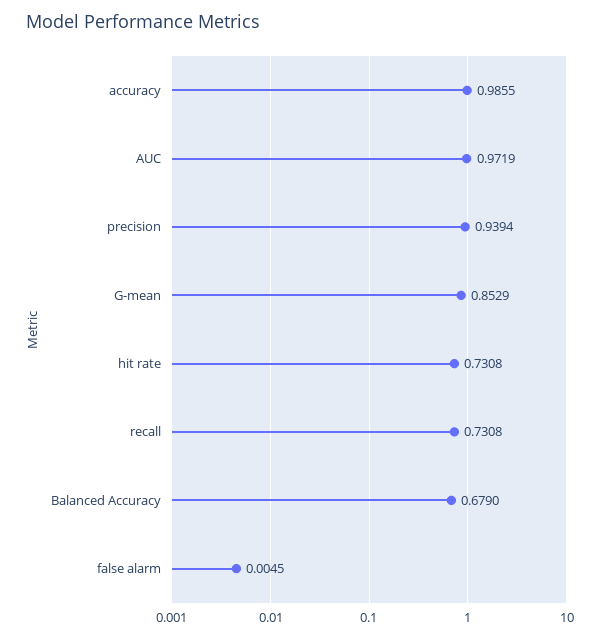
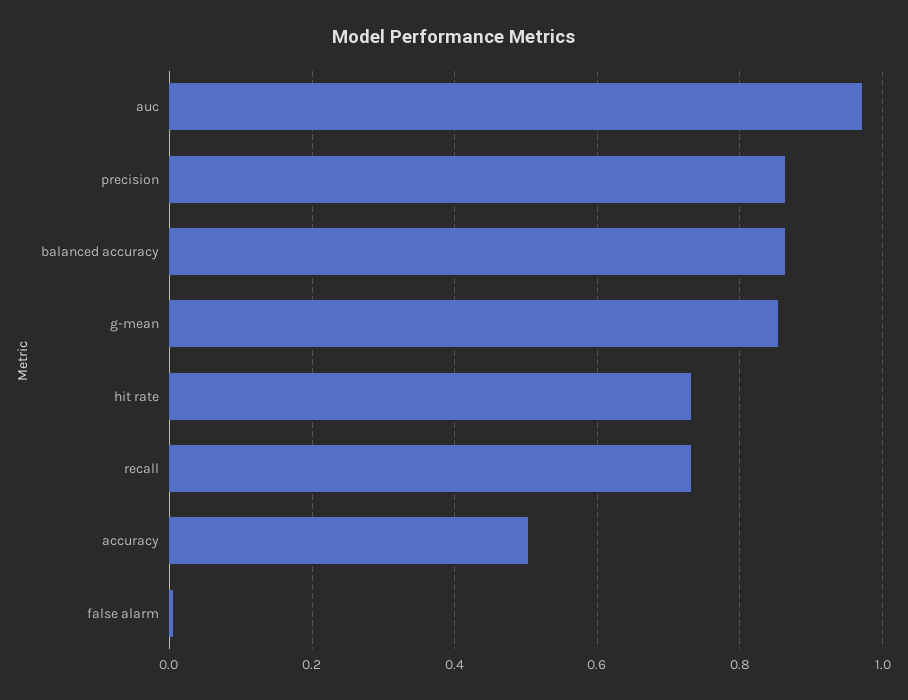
accuracy: 0.9855 -> 0.5
precision: 0.9394 -> 0.86
Balanced Accuracy: 0.679 -> 0.86

